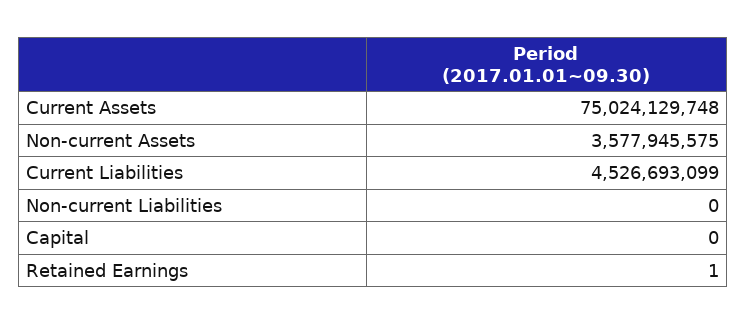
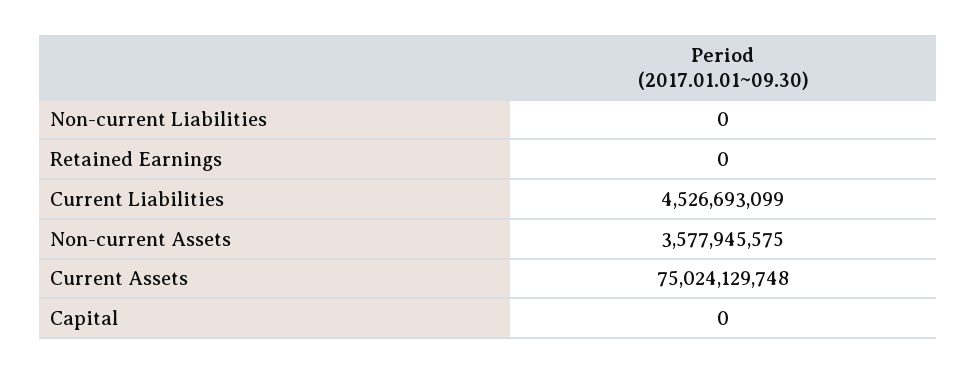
Retained Earnings: 1 -> 0

